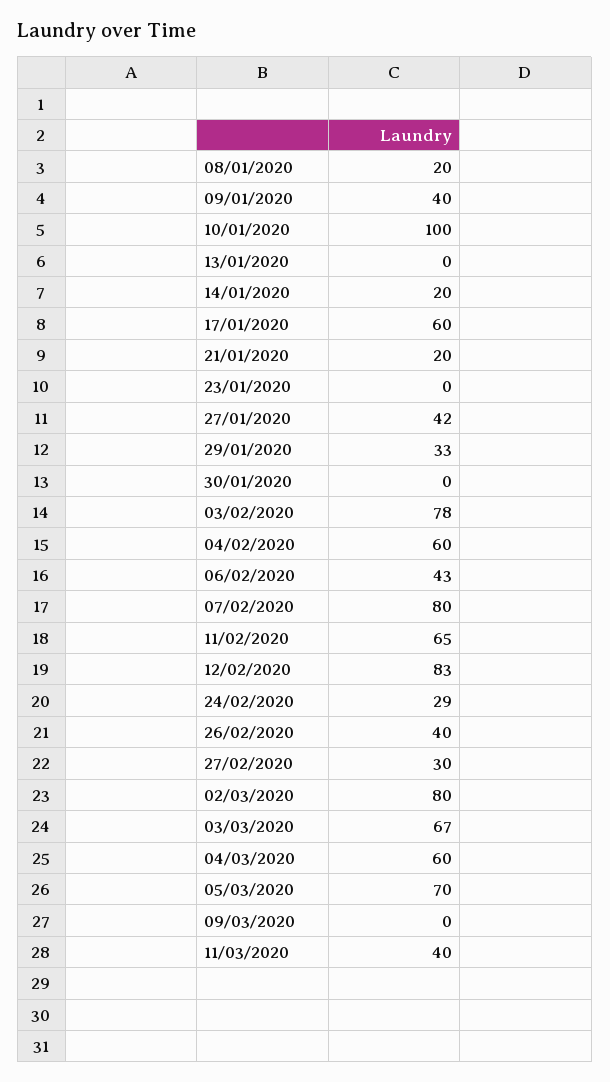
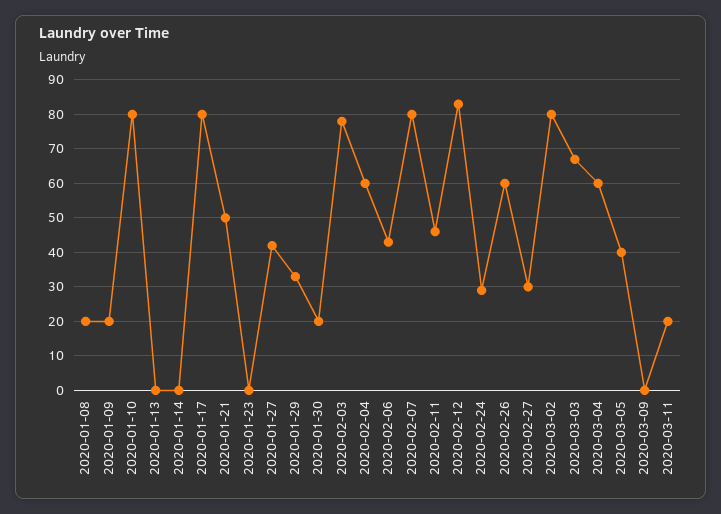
09/01/2020: 40 -> 20
10/01/2020: 100 -> 80
14/01/2020: 20 -> 0
17/01/2020: 60 -> 80
21/01/2020: 20 -> 50
30/01/2020: 0 -> 20
11/02/2020: 65 -> 45
26/02/2020: 40 -> 60
05/03/2020: 70 -> 40
11/03/2020: 40 -> 20

